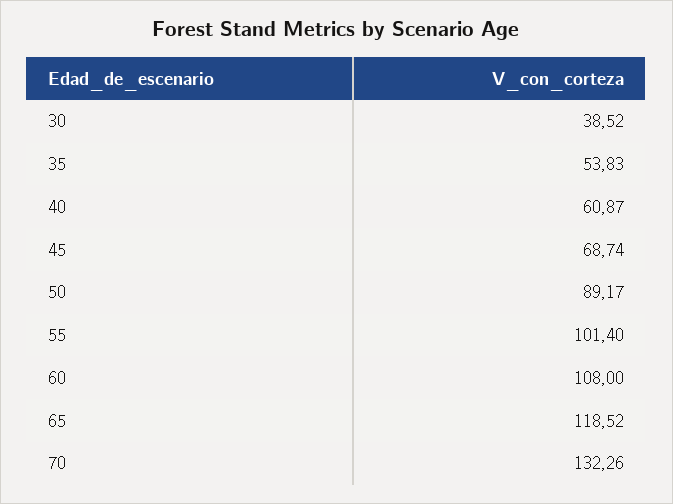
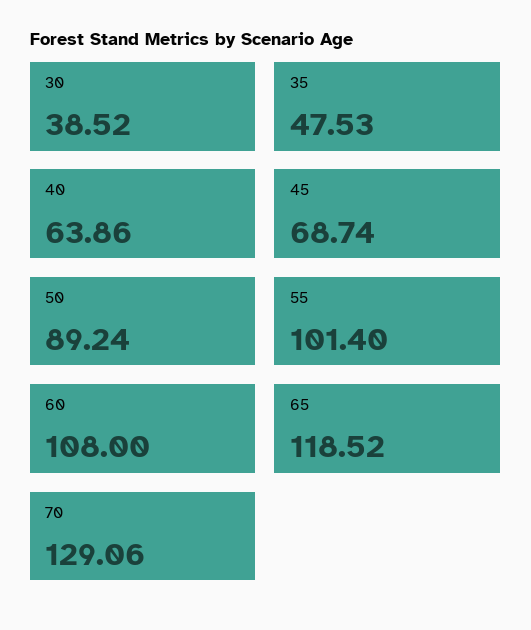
35: 53.83 -> 47.53
40: 60.87 -> 63.86
50: 89.17 -> 89.24
70: 132.26 -> 129.06

